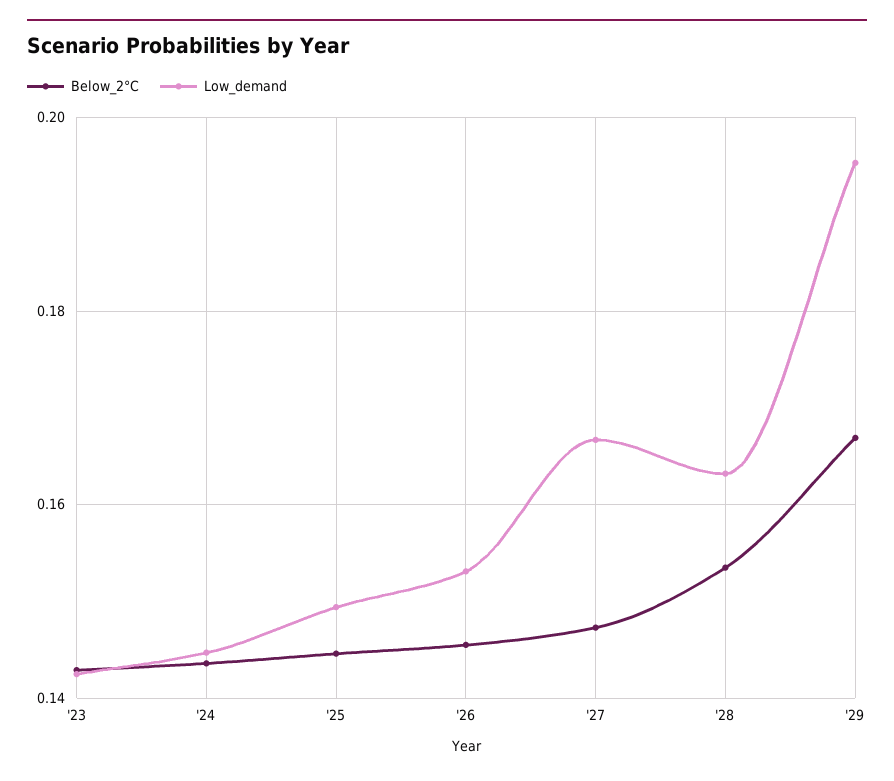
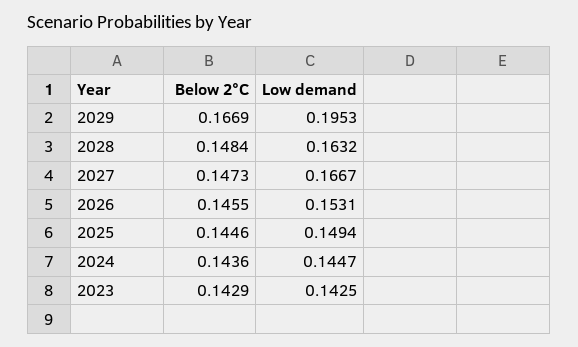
Below_2°C, '28: 0.154 -> 0.1484

